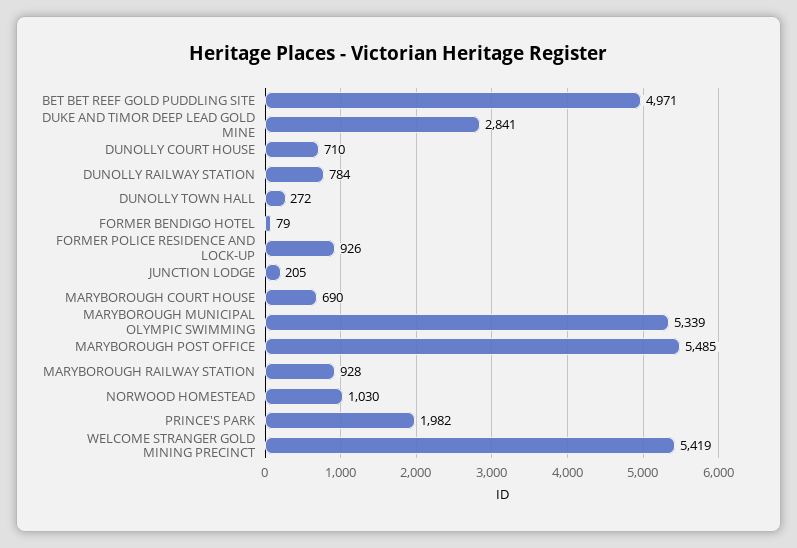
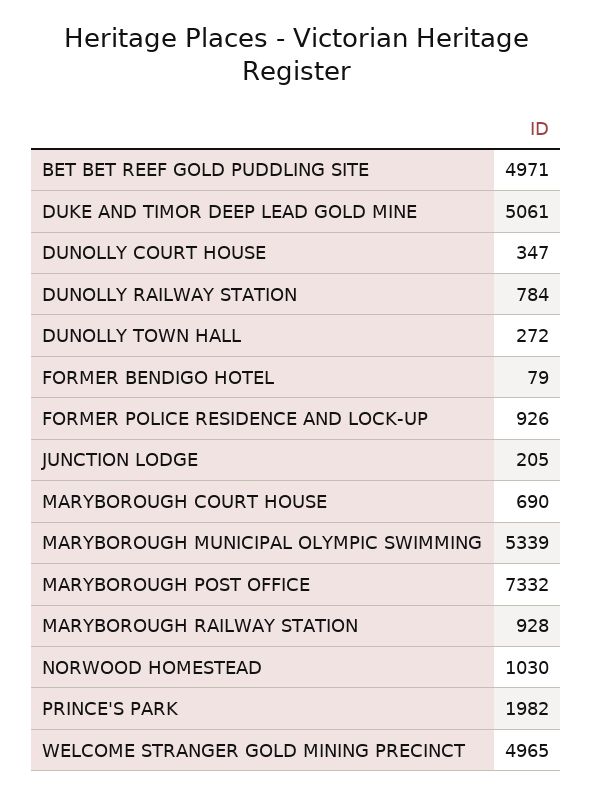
DUKE AND TIMOR DEEP LEAD GOLD MINE: 2841 -> 5061
DUNOLLY COURT HOUSE: 710 -> 347
MARYBOROUGH POST OFFICE: 5485 -> 7332
WELCOME STRANGER GOLD MINING PRECINCT: 5419 -> 4965

